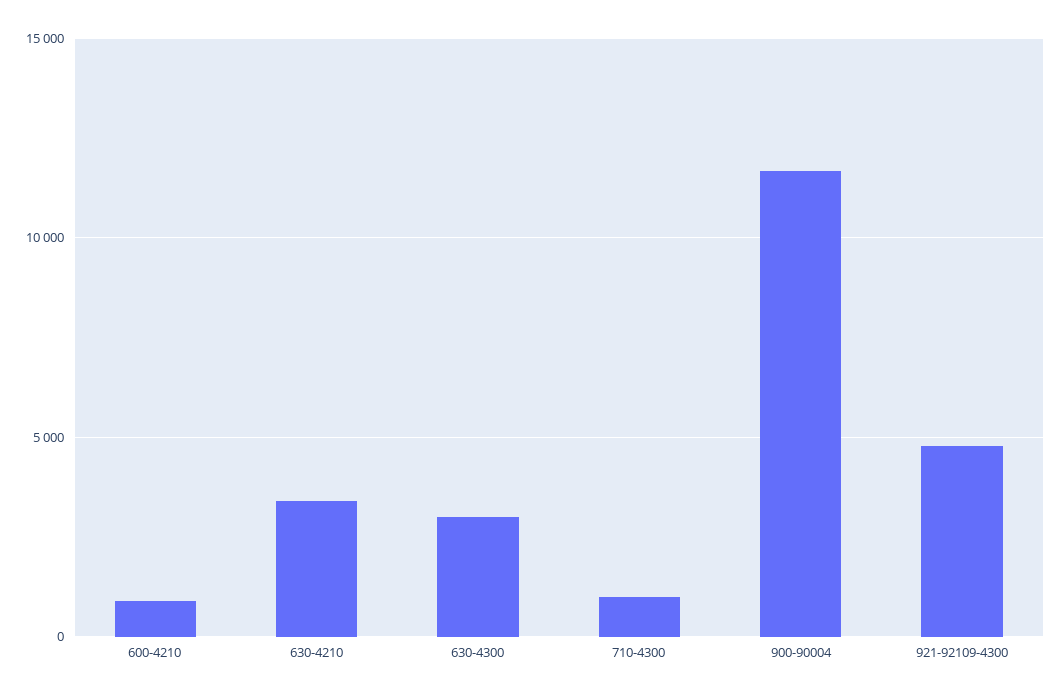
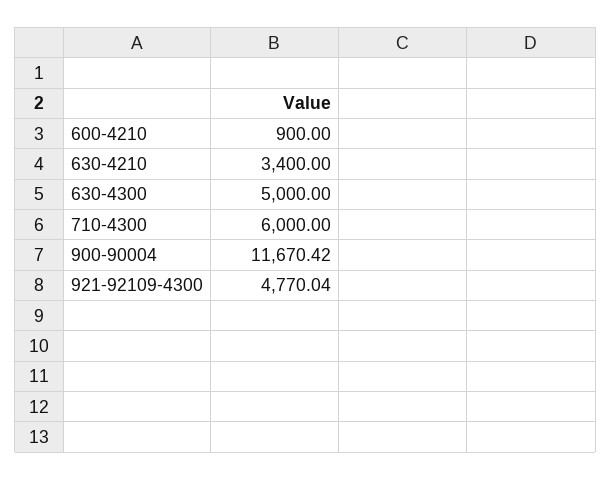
630-4300: 3000 -> 5000
710-4300: 1000 -> 6000

